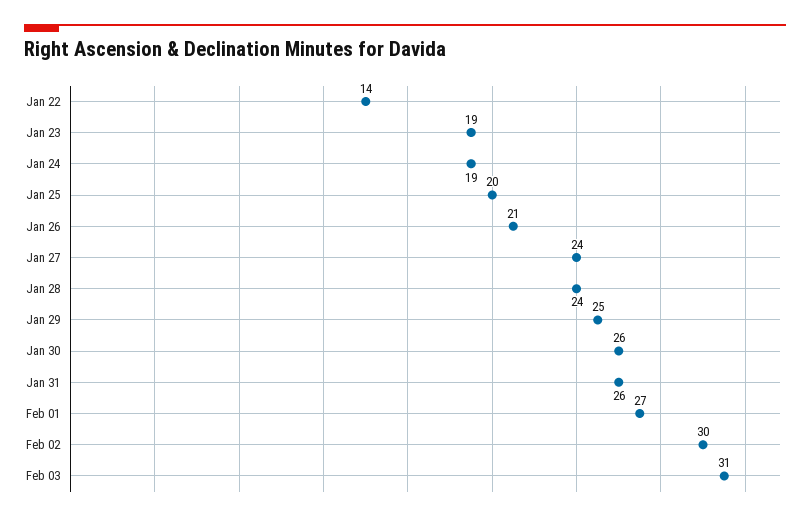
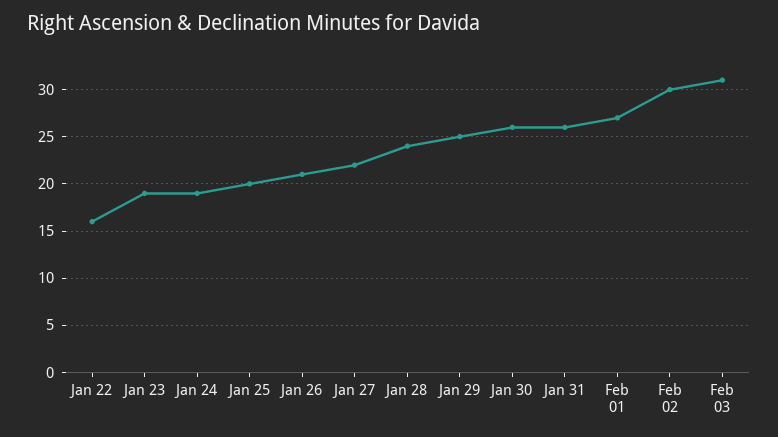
Jan 22: 14 -> 16
Jan 27: 24 -> 22

